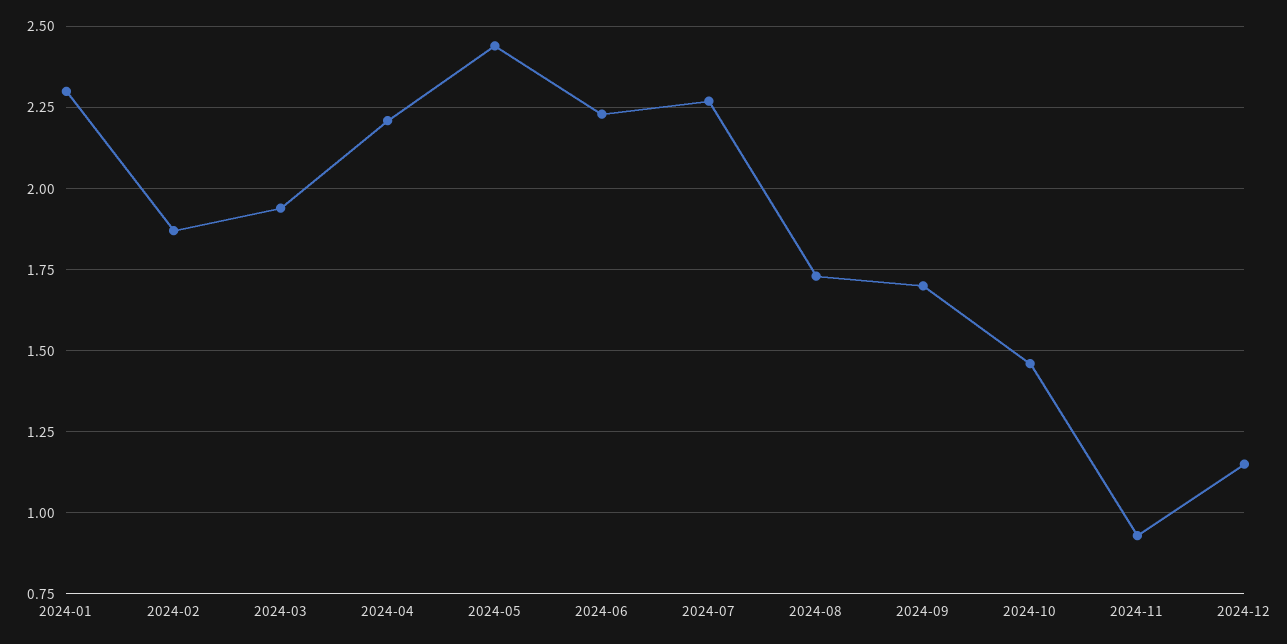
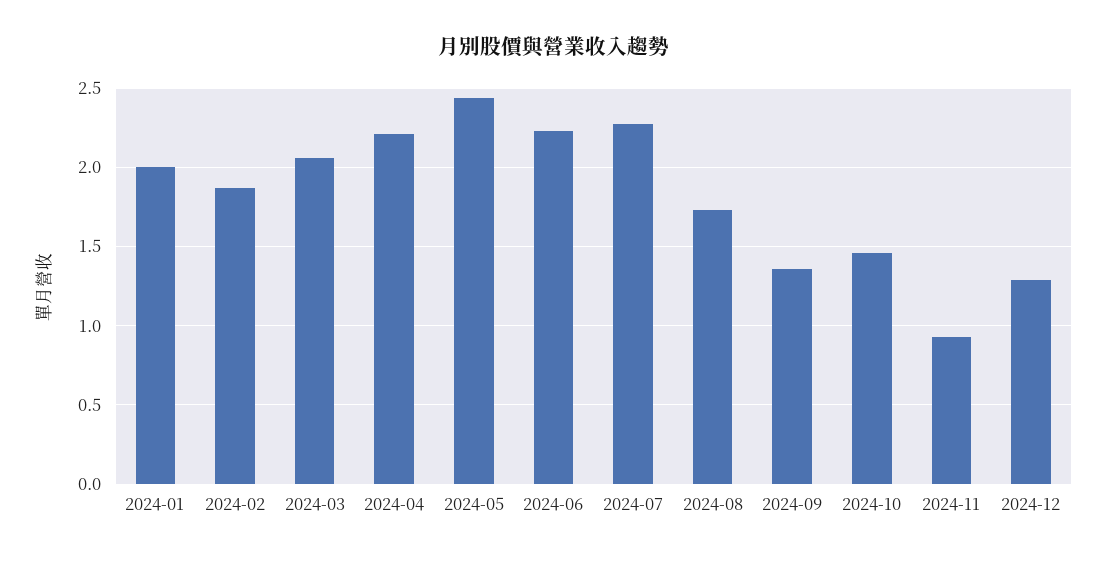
2024-01: 2.3 -> 2
2024-03: 1.95 -> 2.05
2024-09: 1.7 -> 1.35
2024-12: 1.15 -> 1.3

